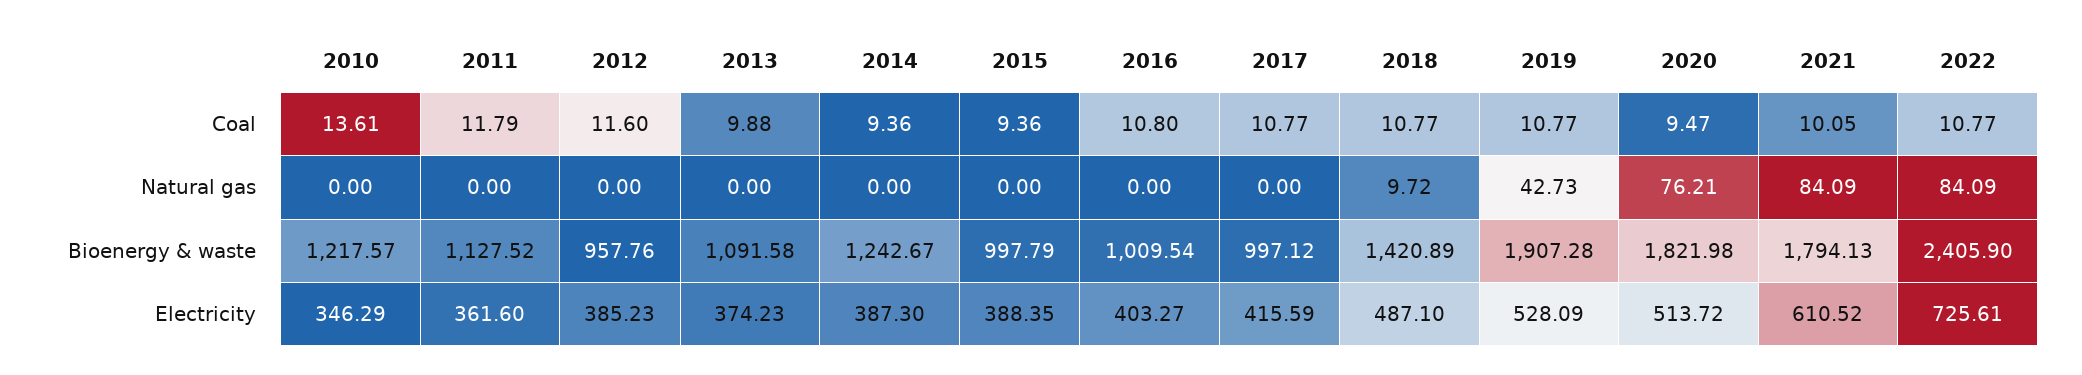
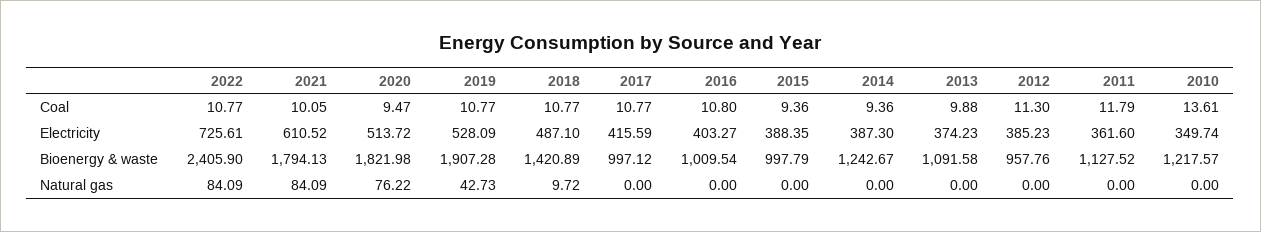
2012, Coal: 11.6 -> 11.3
2020, Natural gas: 76.21 -> 76.22
2010, Electricity: 346.29 -> 349.74

